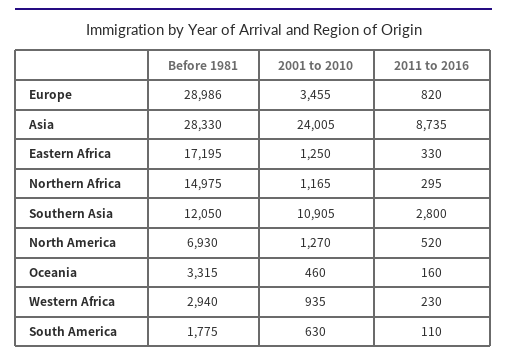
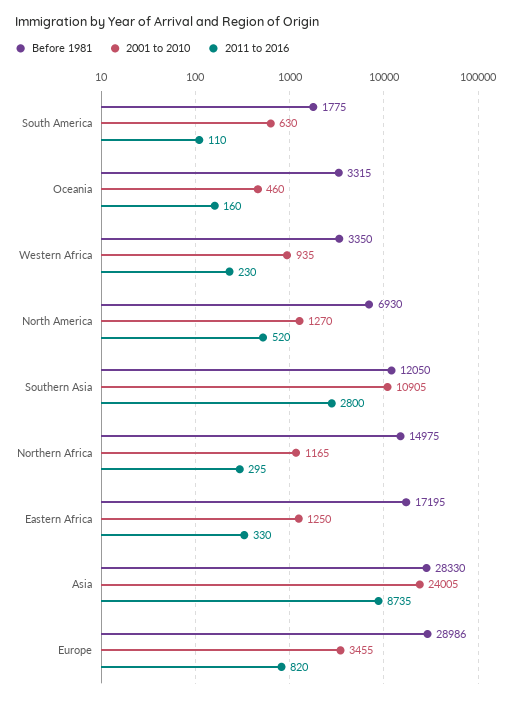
Before 1981, Western Africa: 2940 -> 3350

